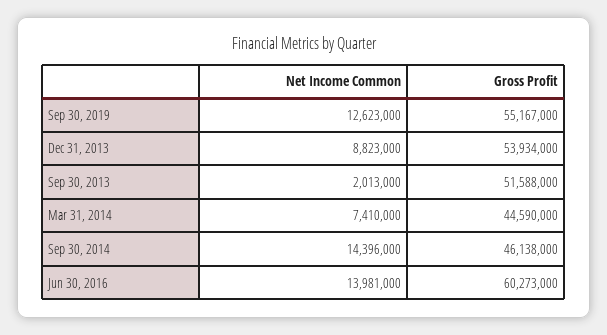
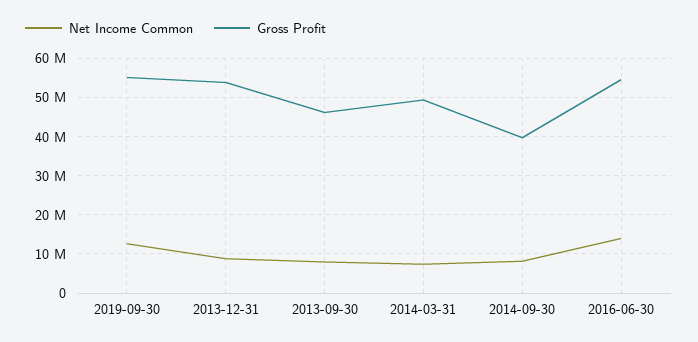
Net Income Common, Sep 30, 2013: 2013000 -> 8000000
Gross Profit, Sep 30, 2013: 51588000 -> 46000000
Gross Profit, Mar 31, 2014: 44590000 -> 50000000
Net Income Common, Sep 30, 2014: 14396000 -> 8000000
Gross Profit, Sep 30, 2014: 46138000 -> 40000000
Gross Profit, Jun 30, 2016: 60273000 -> 54000000

